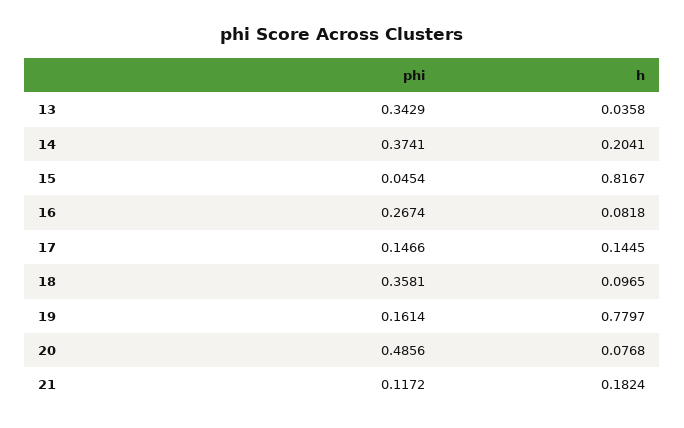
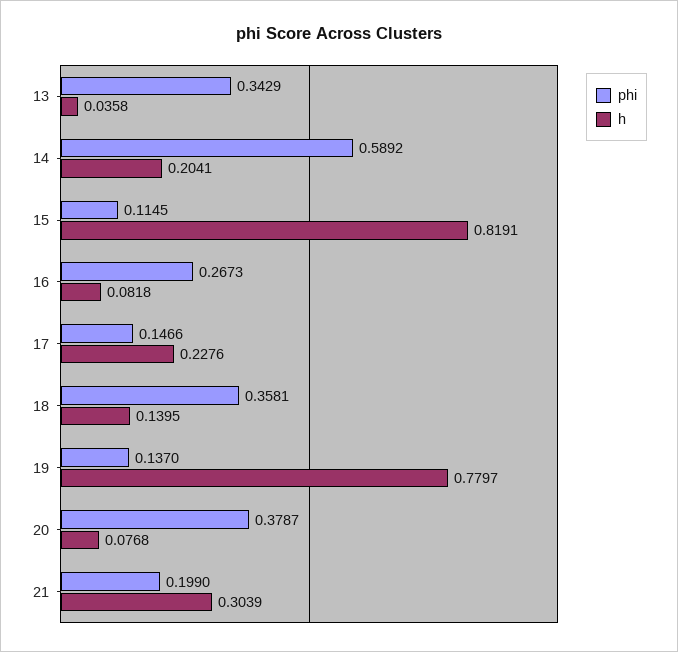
phi, 14: 0.3741 -> 0.5892
phi, 15: 0.0454 -> 0.1145
h, 15: 0.8167 -> 0.8191
phi, 16: 0.2674 -> 0.2673
h, 17: 0.1445 -> 0.2276
h, 18: 0.0965 -> 0.1395
phi, 19: 0.1614 -> 0.137
phi, 20: 0.4856 -> 0.3787
phi, 21: 0.1172 -> 0.199
h, 21: 0.1824 -> 0.3039

